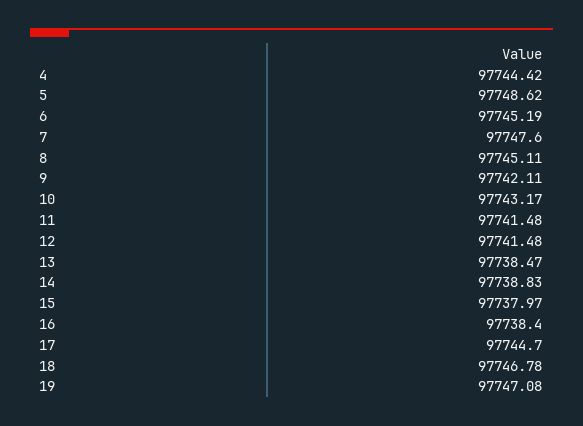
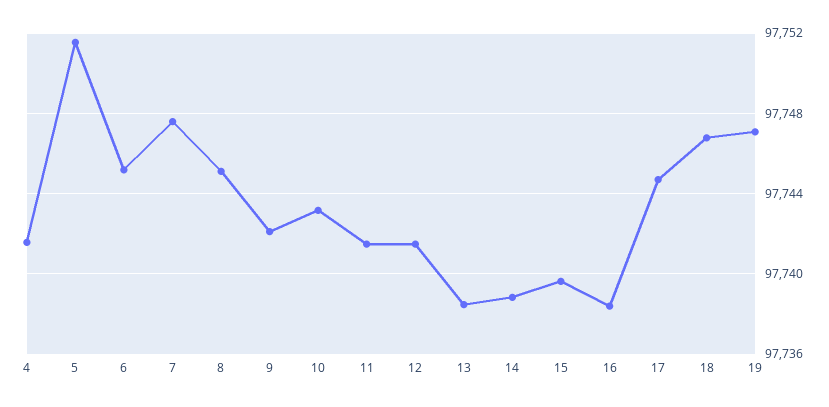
4: 97744.42 -> 97741.5
5: 97748.62 -> 97751.5
15: 97737.97 -> 97739.5

